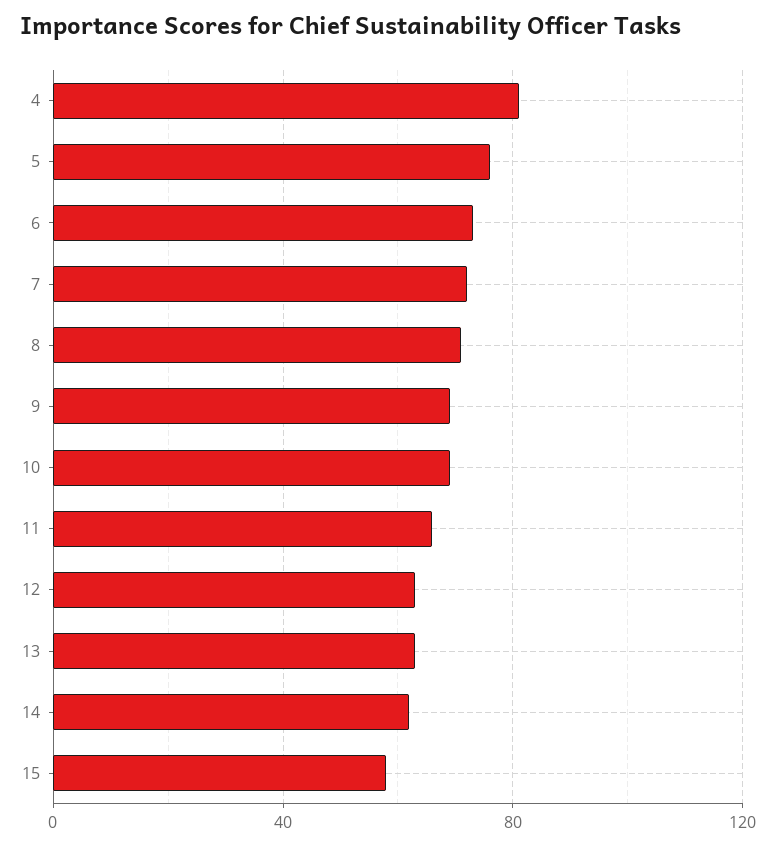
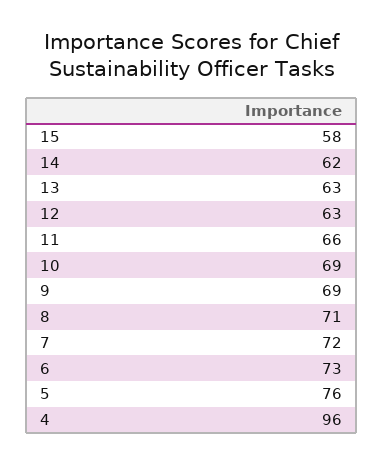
4: 80 -> 96

